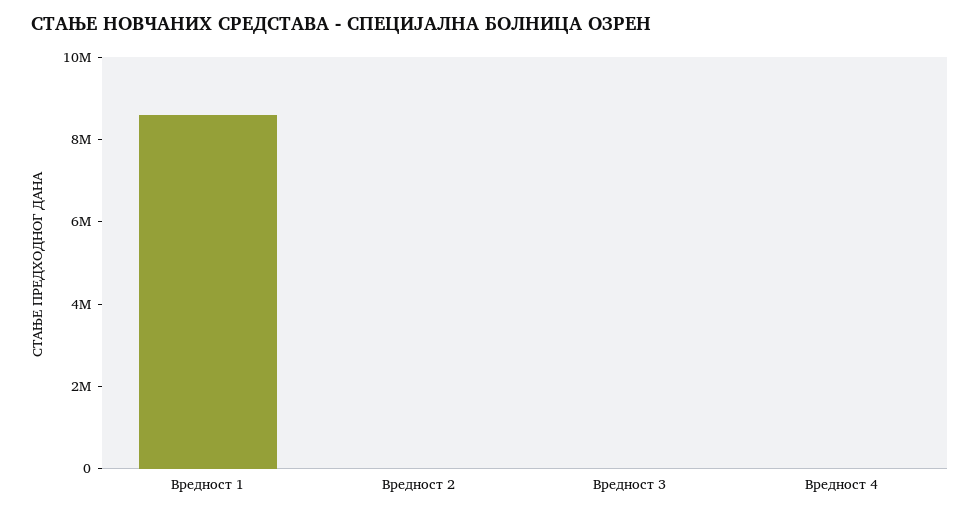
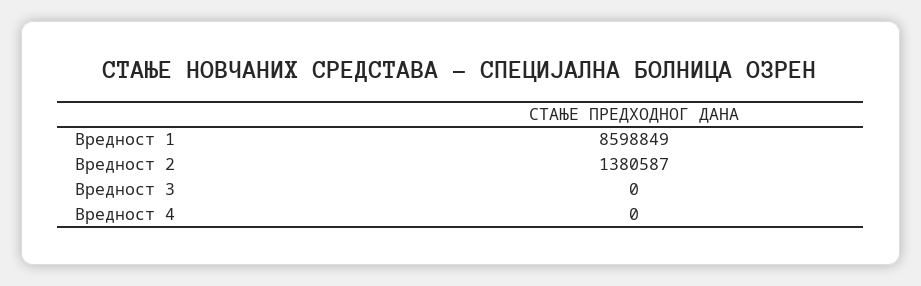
Вредност 2: 0 -> 1380587

